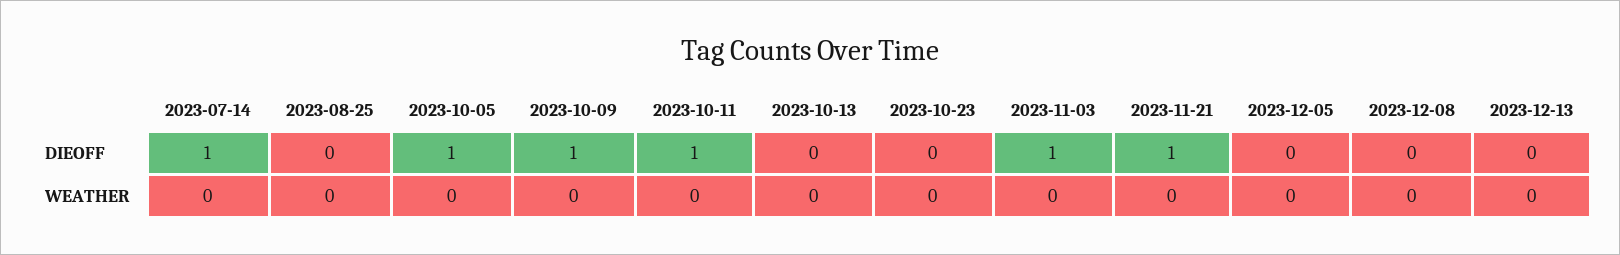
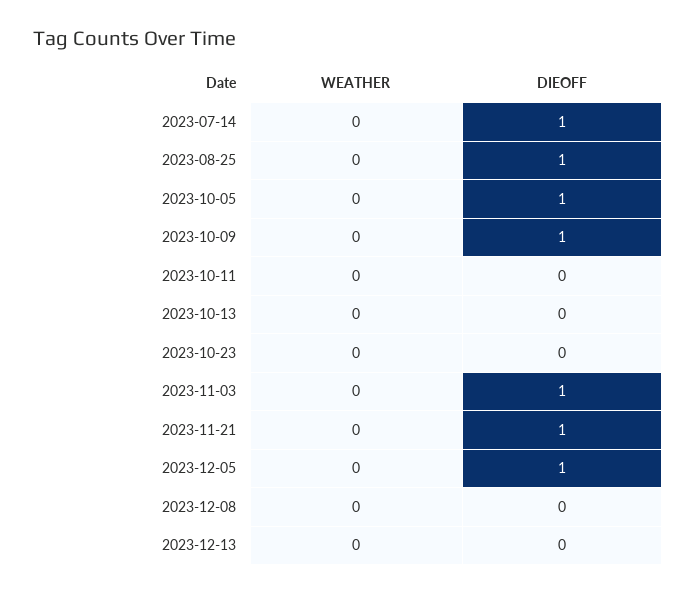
2023-08-25, DIEOFF: 0 -> 1
2023-10-11, DIEOFF: 1 -> 0
2023-12-05, DIEOFF: 0 -> 1

